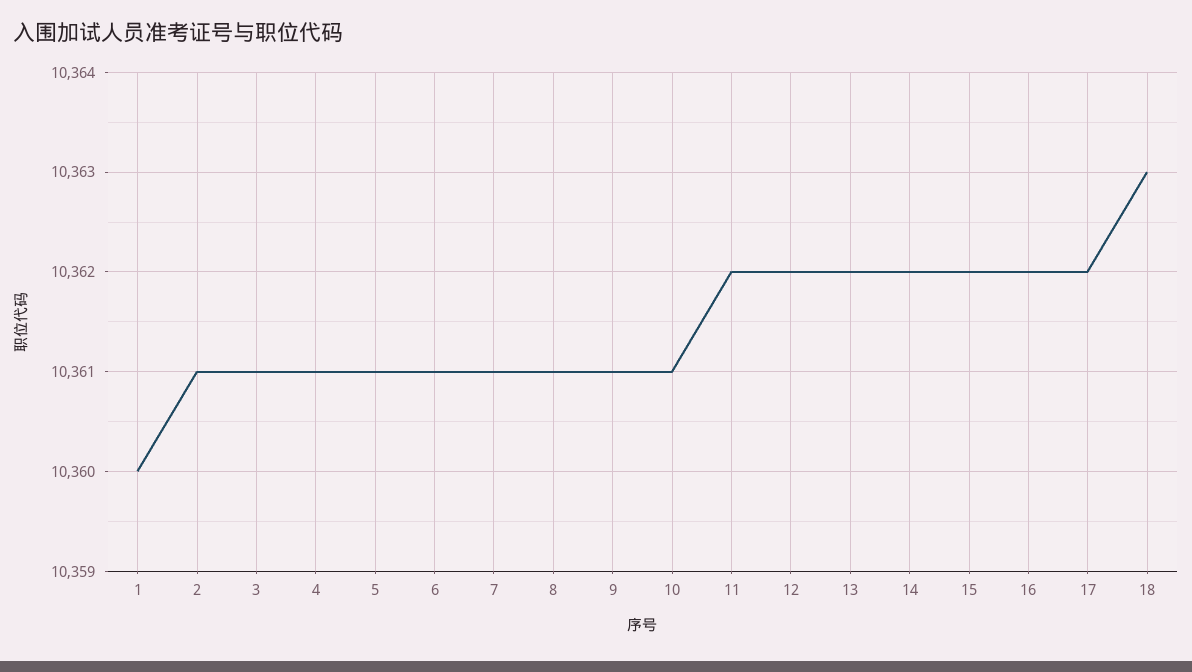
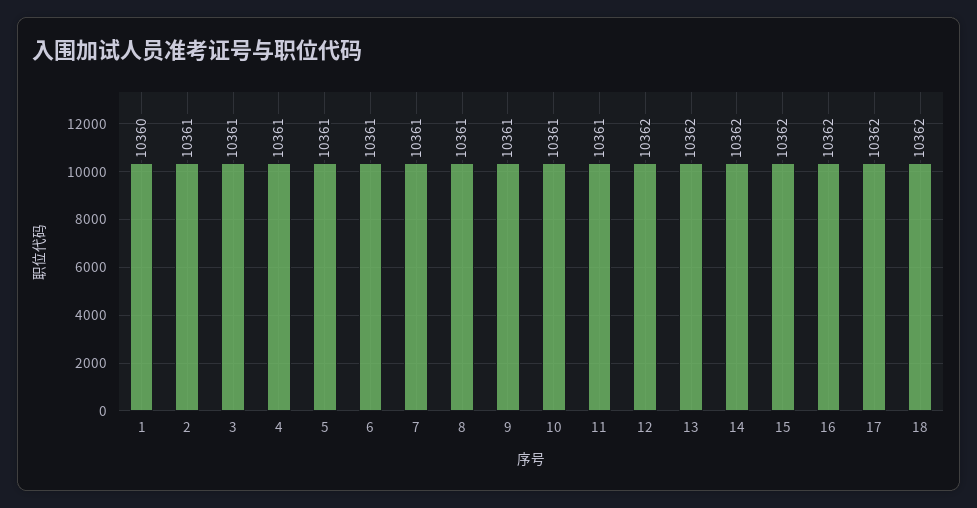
11: 10362 -> 10361
18: 10363 -> 10362

